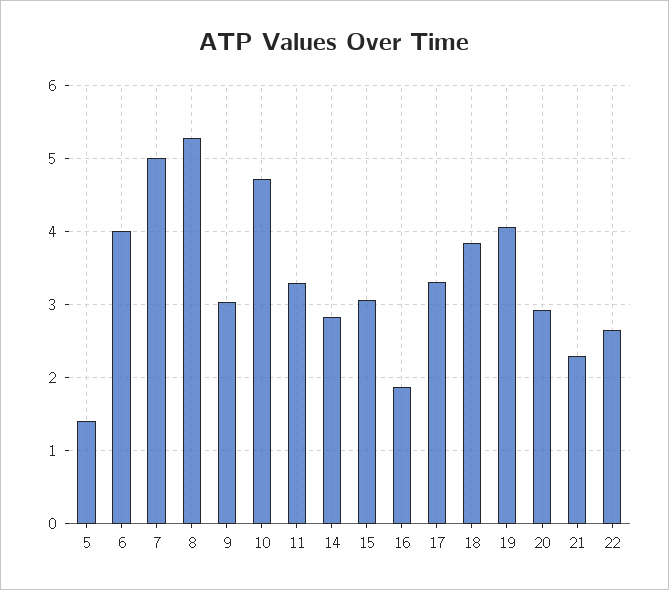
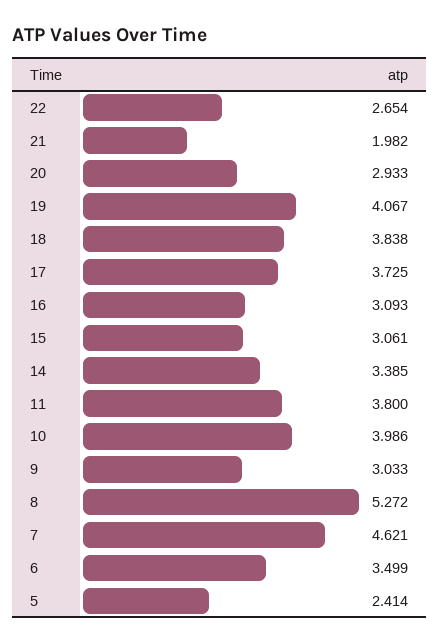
5: 1.4 -> 2.414
6: 4 -> 3.499
7: 5 -> 4.621
10: 4.7 -> 3.986
11: 3.3 -> 3.8
14: 2.8 -> 3.385
16: 1.9 -> 3.093
17: 3.3 -> 3.725
21: 2.3 -> 1.982

